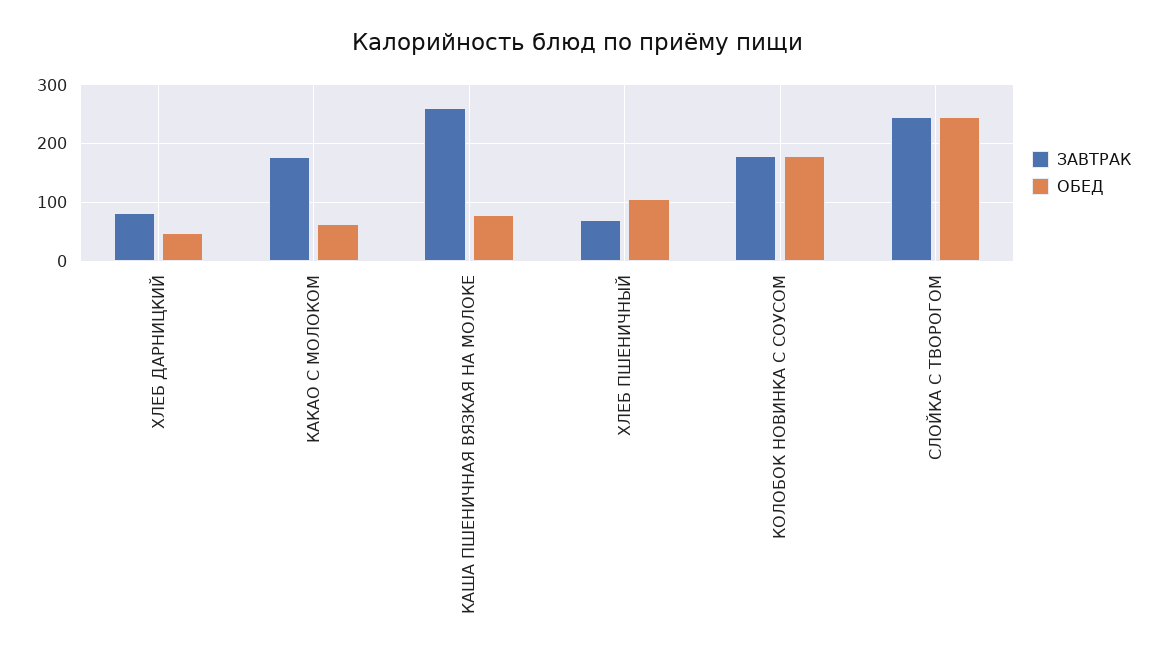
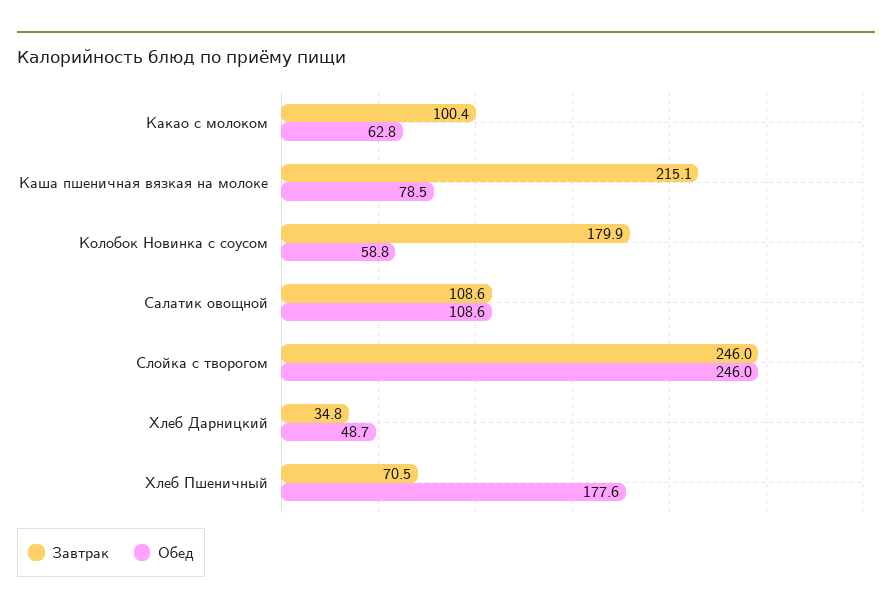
ЗАВТРАК, ХЛЕБ ДАРНИЦКИЙ: 80 -> 34.8
ЗАВТРАК, КАКАО С МОЛОКОМ: 180 -> 100.4
ЗАВТРАК, КАША ПШЕНИЧНАЯ ВЯЗКАЯ НА МОЛОКЕ: 260 -> 215.1
ОБЕД, ХЛЕБ ПШЕНИЧНЫЙ: 100 -> 177.6
ОБЕД, КОЛОБОК НОВИНКА С СОУСОМ: 180 -> 58.8
ЗАВТРАК, Салатик овощной: none -> 108.6
ОБЕД, Салатик овощной: none -> 108.6

